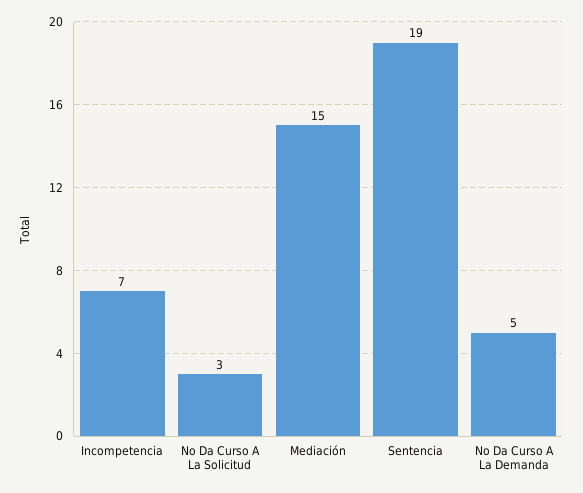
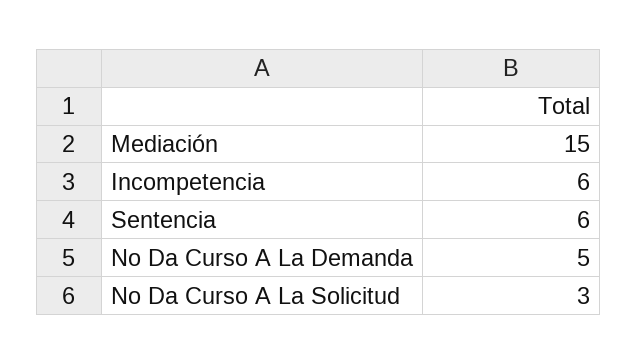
Incompetencia: 7 -> 6
Sentencia: 19 -> 6

